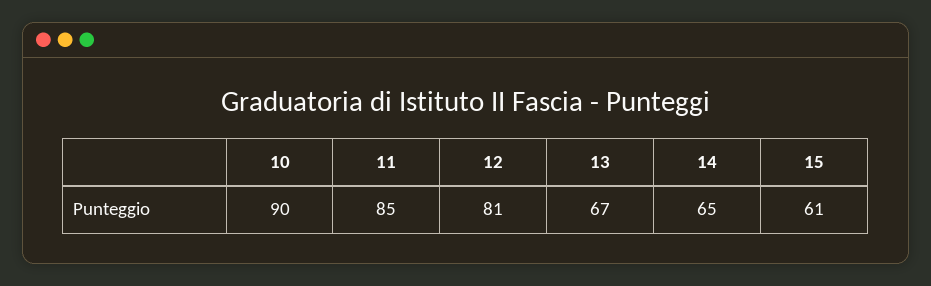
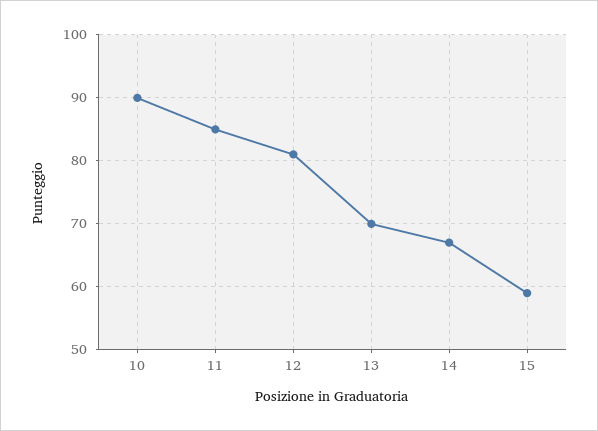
13: 67 -> 70
14: 65 -> 67
15: 61 -> 59

